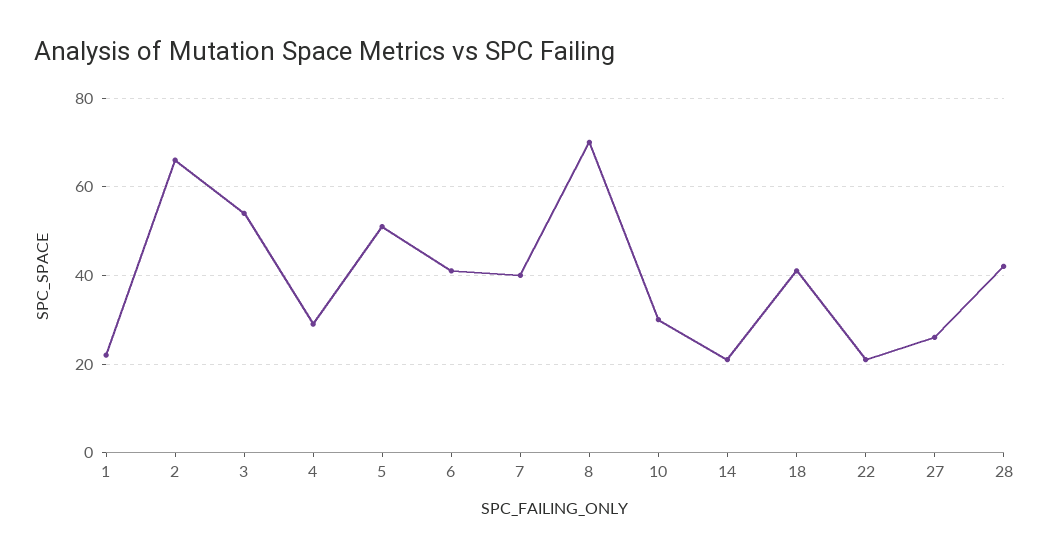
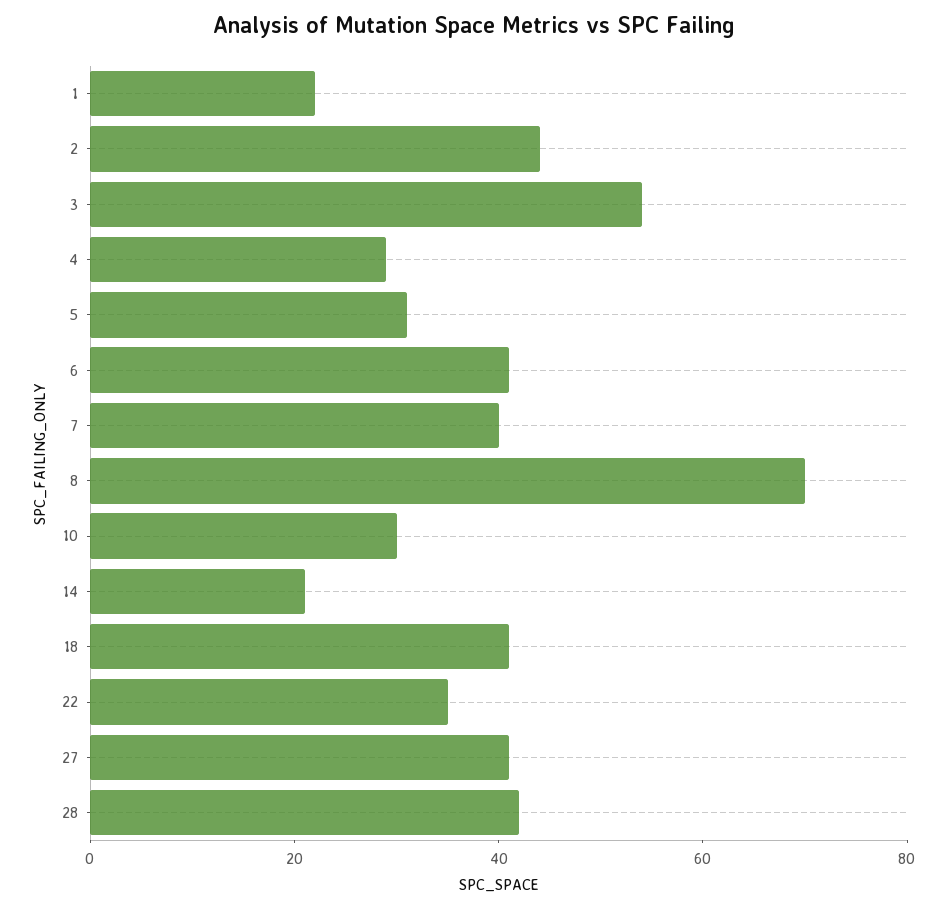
2: 65 -> 45
5: 50 -> 30
22: 20 -> 35
27: 25 -> 40

